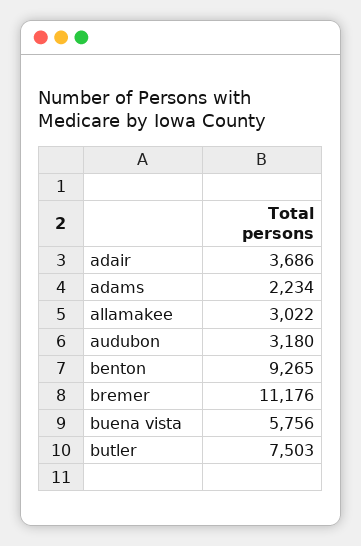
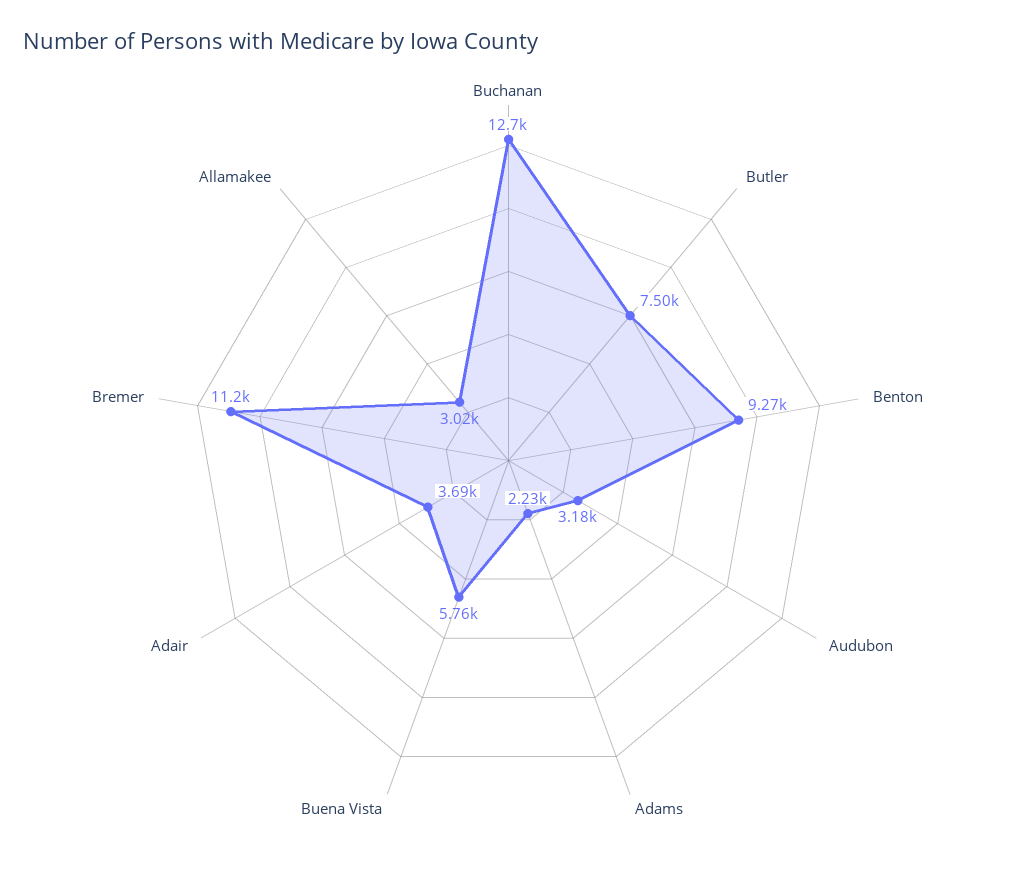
Buchanan: none -> 12700

